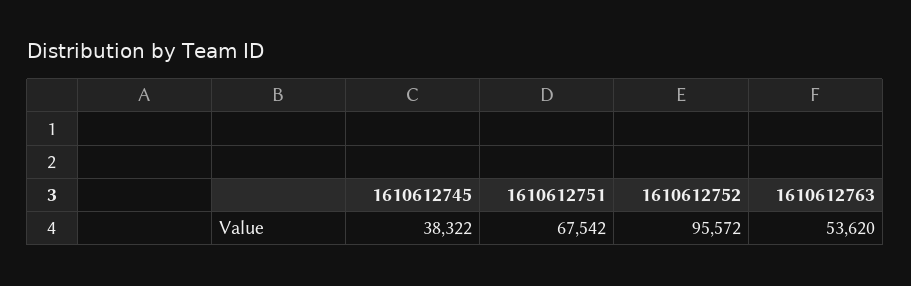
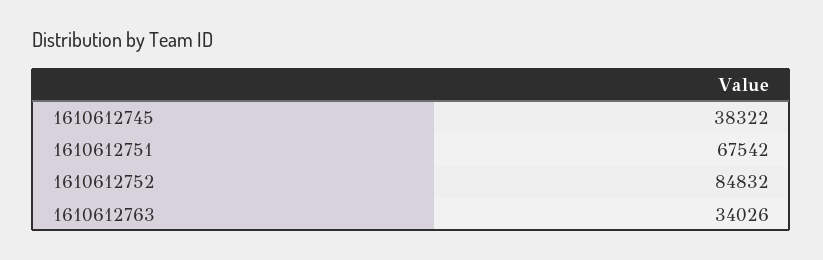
1610612752: 95572 -> 84832
1610612763: 53620 -> 34026

